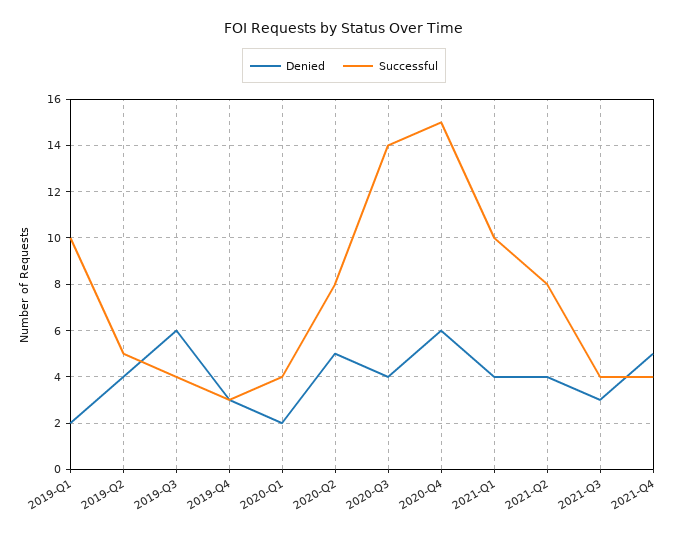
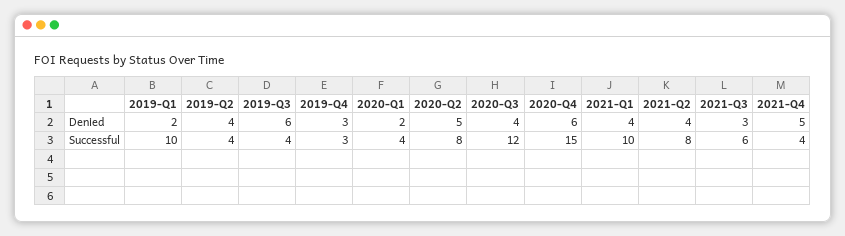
Successful, 2019-Q2: 5 -> 4
Successful, 2020-Q3: 14 -> 12
Successful, 2021-Q3: 4 -> 6

